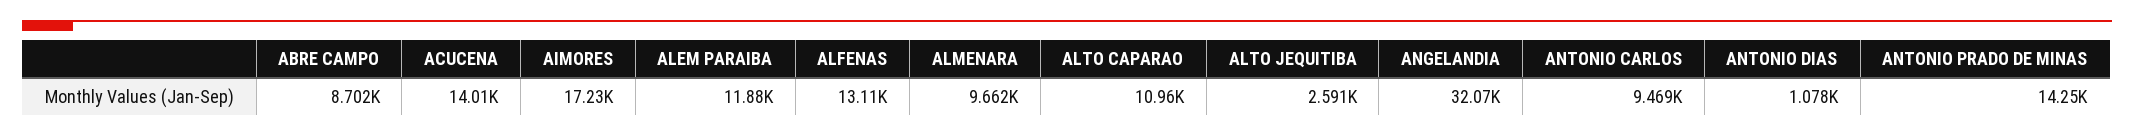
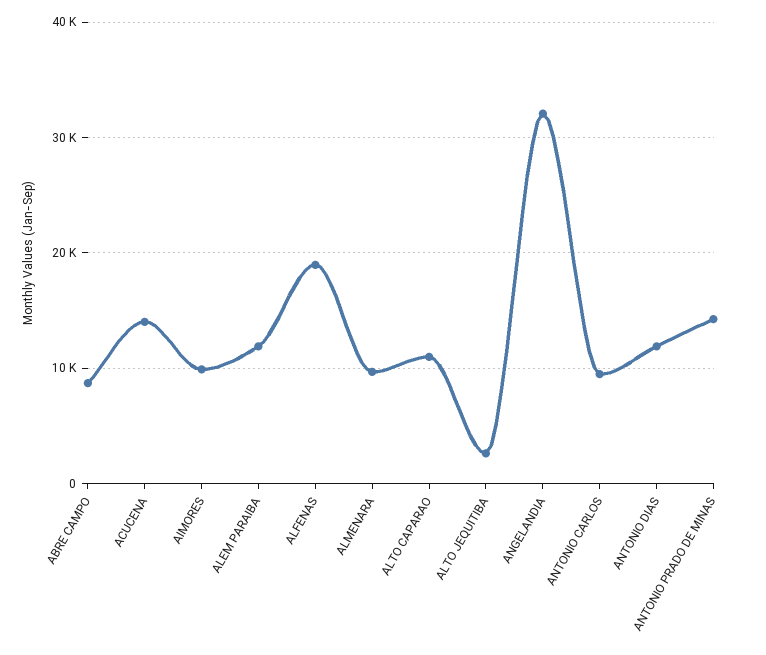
AIMORES: 17230 -> 10000
ALFENAS: 13110 -> 19000
ANTONIO DIAS: 1078 -> 12000

